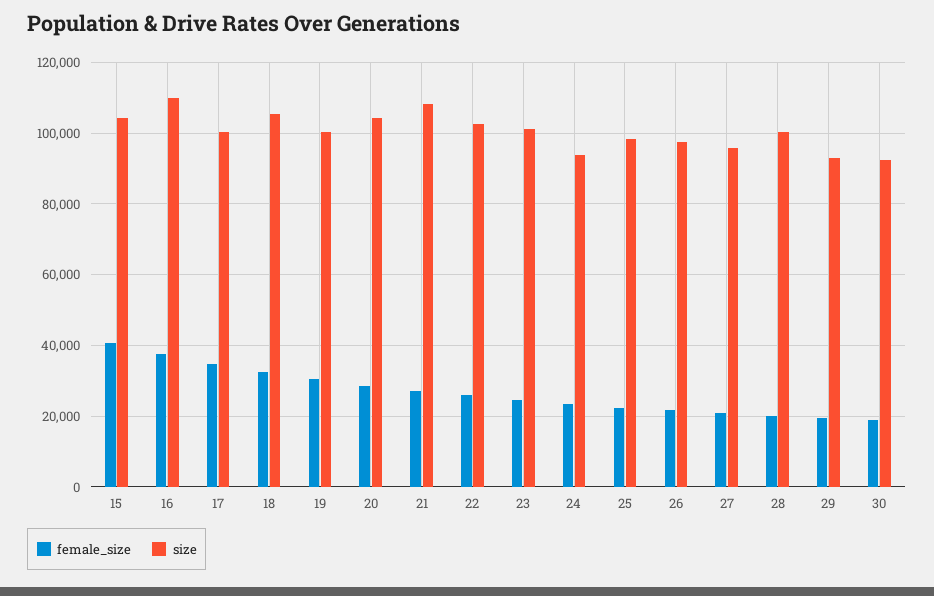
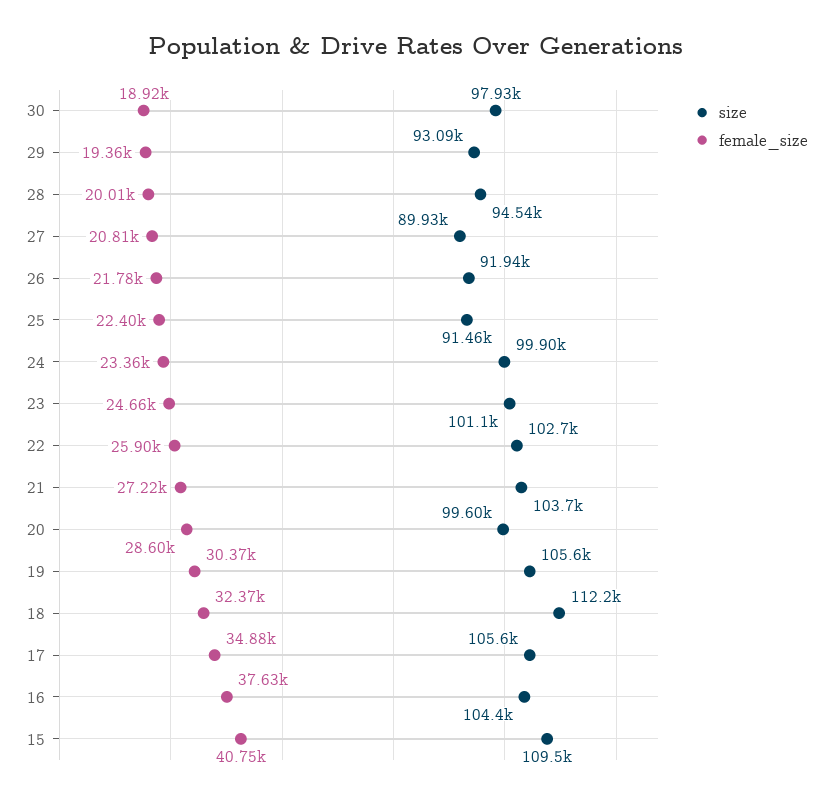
size, 15: 104000 -> 109500
size, 16: 110000 -> 104400
size, 17: 100000 -> 105600
size, 18: 106000 -> 112200
size, 19: 100000 -> 105600
size, 20: 104000 -> 99600
size, 21: 108000 -> 103700
size, 24: 94000 -> 99900
size, 25: 98000 -> 91460
size, 26: 98000 -> 91940
size, 27: 96000 -> 89930
size, 28: 100000 -> 94540
size, 30: 92000 -> 97930

